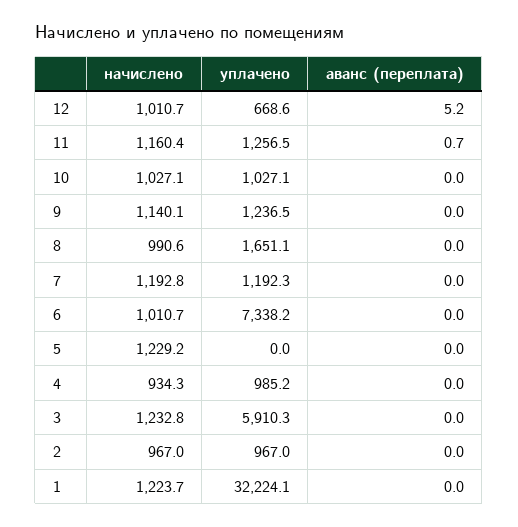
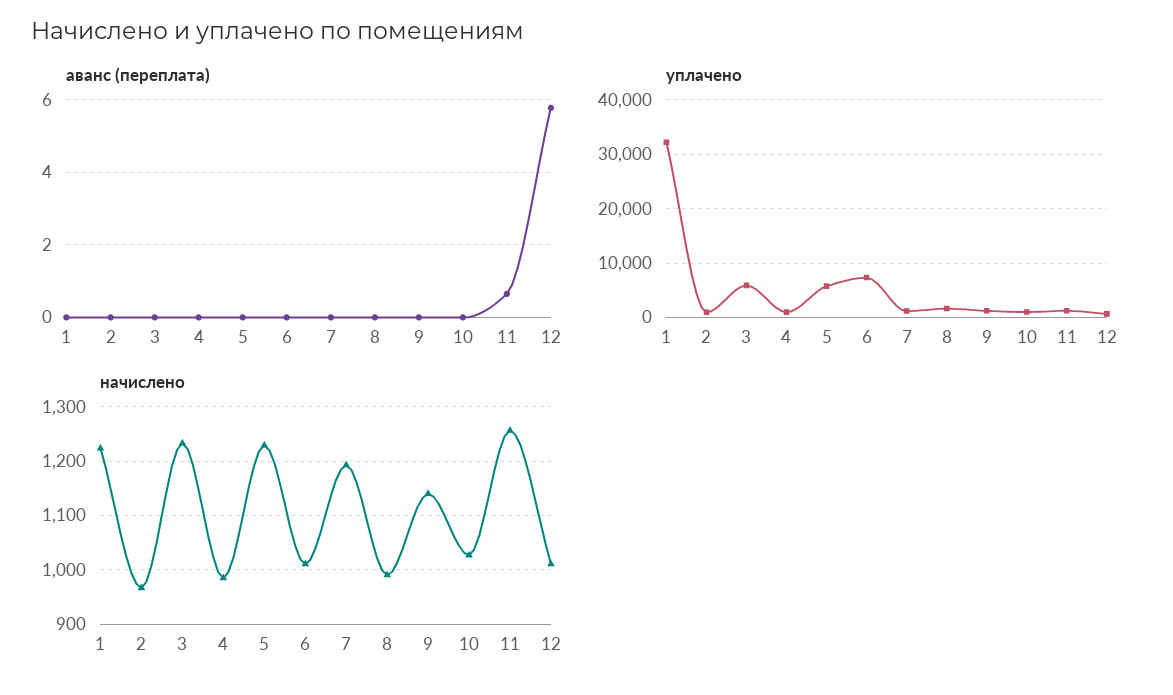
аванс (переплата), 12: 5.2 -> 5.8
начислено, 11: 1160.4 -> 1260
уплачено, 5: 0 -> 6000
начислено, 4: 934.3 -> 980

